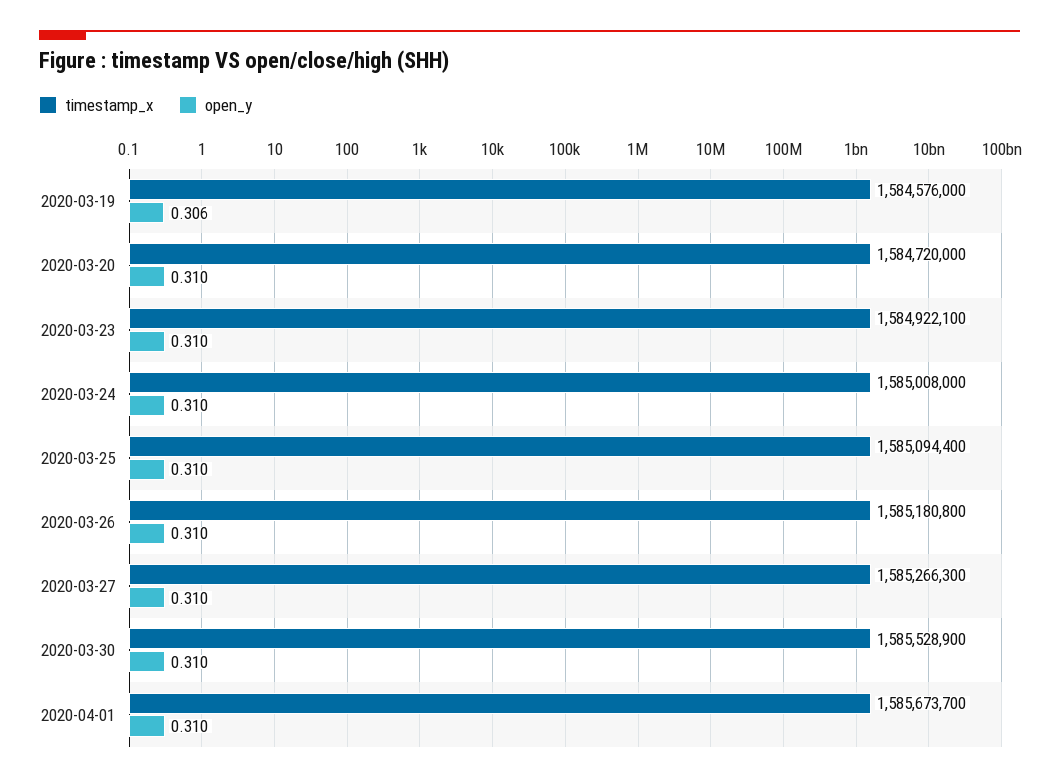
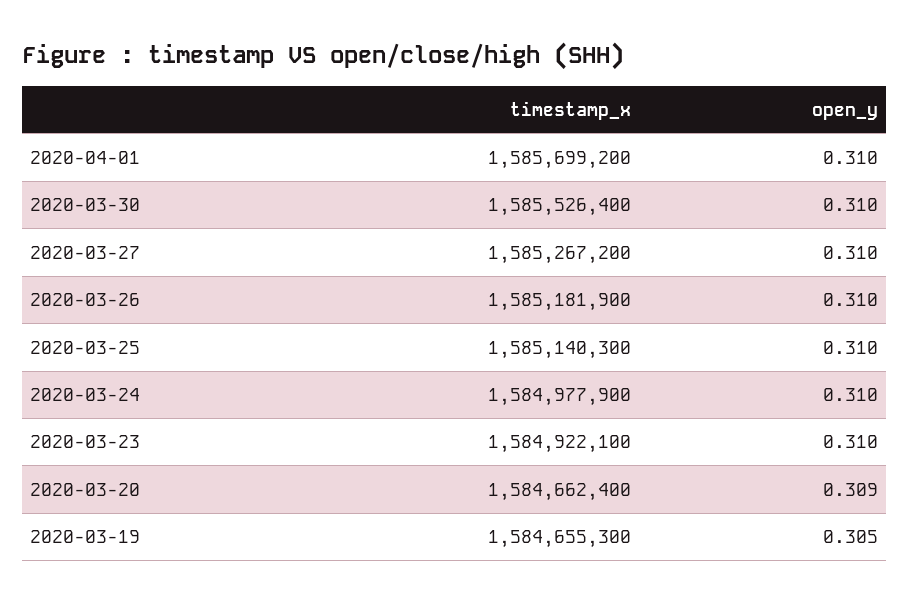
timestamp_x, 2020-03-19: 1584576000 -> 1584655300
open_y, 2020-03-19: 0.306 -> 0.305
timestamp_x, 2020-03-20: 1584720000 -> 1584662400
open_y, 2020-03-20: 0.31 -> 0.309
timestamp_x, 2020-03-24: 1585008000 -> 1584977900
timestamp_x, 2020-03-25: 1585094400 -> 1585140300
timestamp_x, 2020-03-26: 1585180800 -> 1585181900
timestamp_x, 2020-03-27: 1585266300 -> 1585267200
timestamp_x, 2020-03-30: 1585528900 -> 1585526400
timestamp_x, 2020-04-01: 1585673700 -> 1585699200

